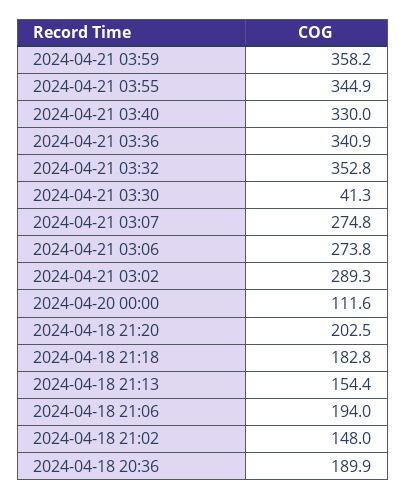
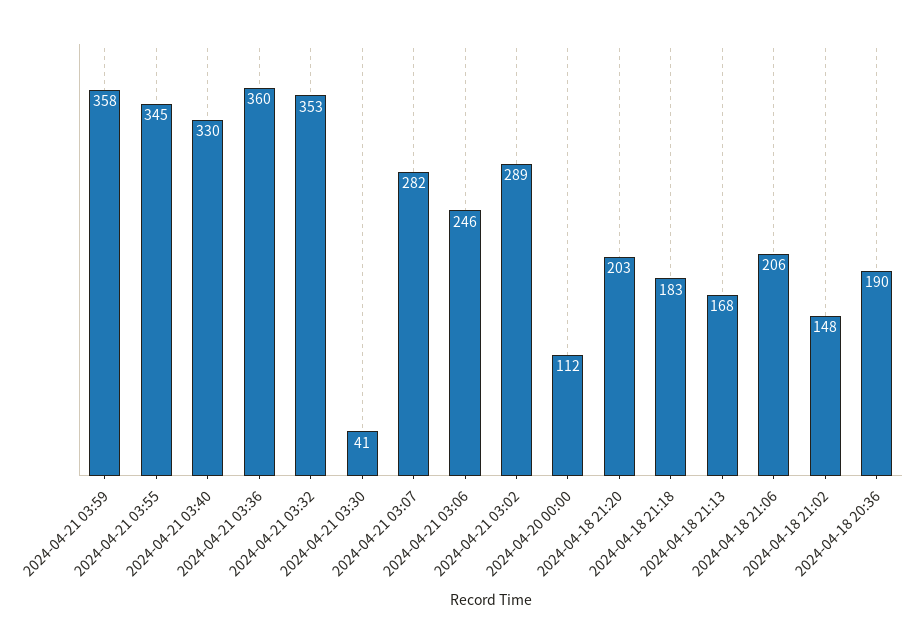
2024-04-21 03:36: 340.9 -> 360
2024-04-21 03:07: 274.8 -> 282
2024-04-21 03:06: 273.8 -> 246
2024-04-18 21:13: 154.4 -> 168
2024-04-18 21:06: 194 -> 206

